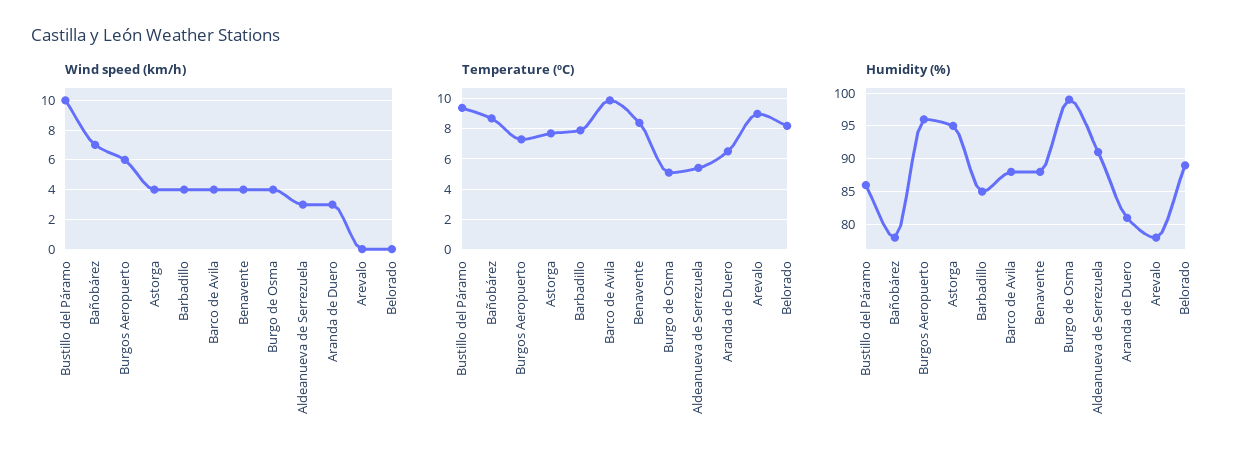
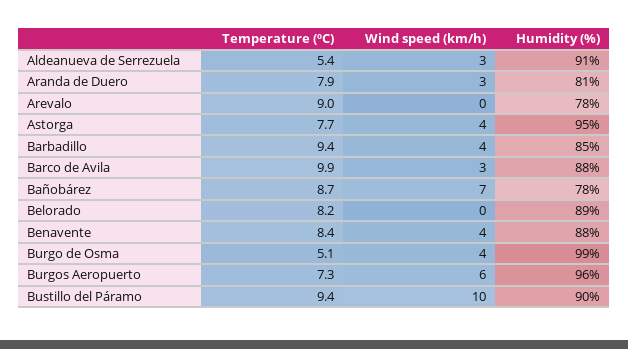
Wind speed (km/h), Barco de Avila: 4 -> 3
Temperature (ºC), Barbadillo: 8 -> 9.4
Temperature (ºC), Aranda de Duero: 6.5 -> 7.9
Humidity (%), Bustillo del Páramo: 86 -> 90

